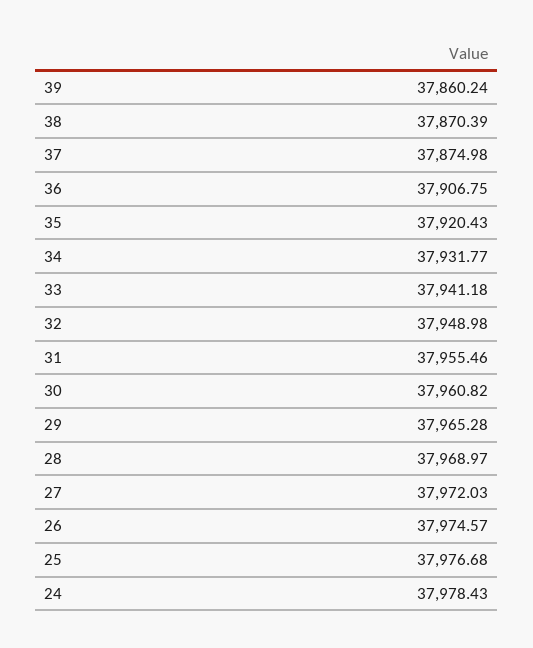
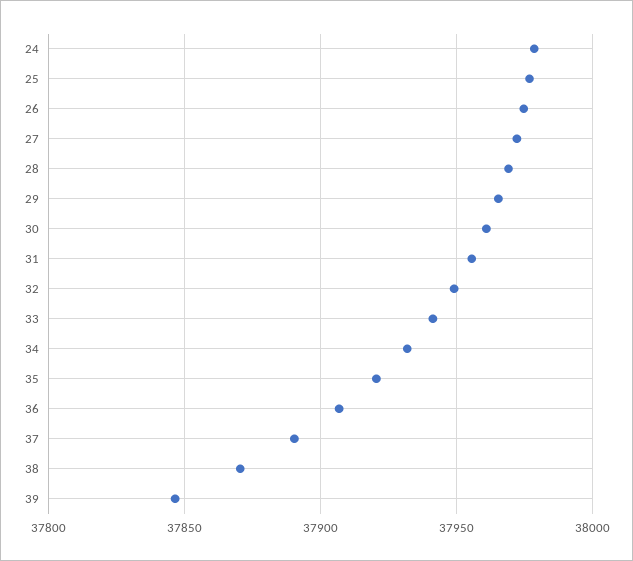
39: 37860.24 -> 37845
37: 37874.98 -> 37890

